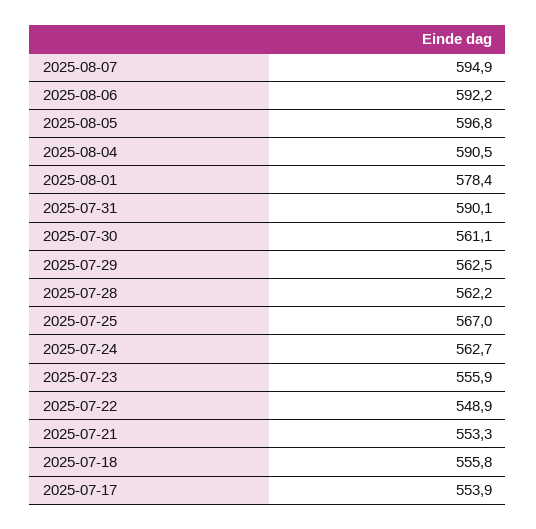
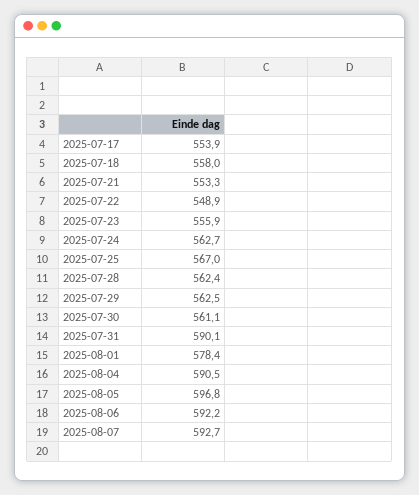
2025-08-07: 594.9 -> 592.7
2025-07-28: 562.2 -> 562.4
2025-07-18: 555.8 -> 558

